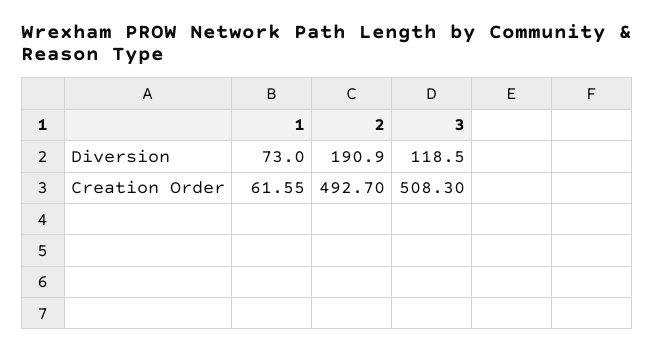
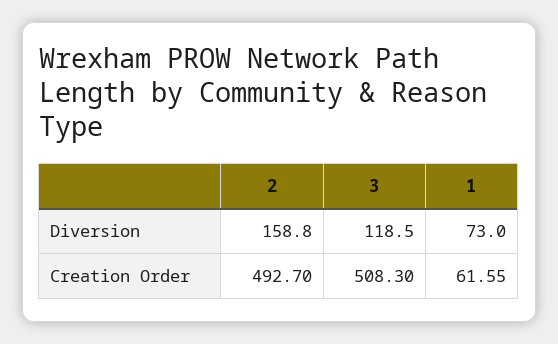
2, Diversion: 190.9 -> 158.8

